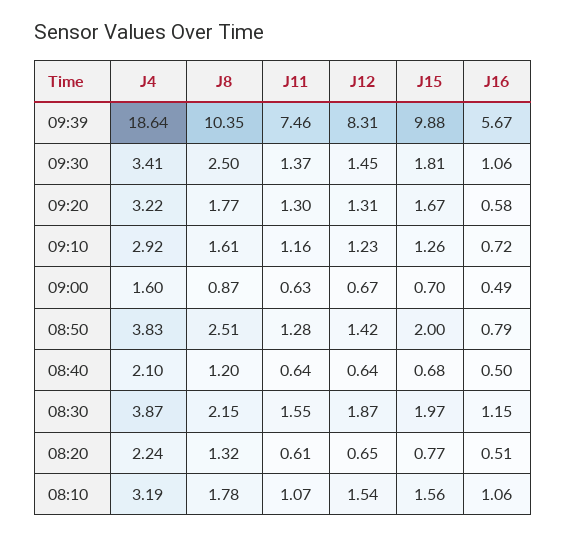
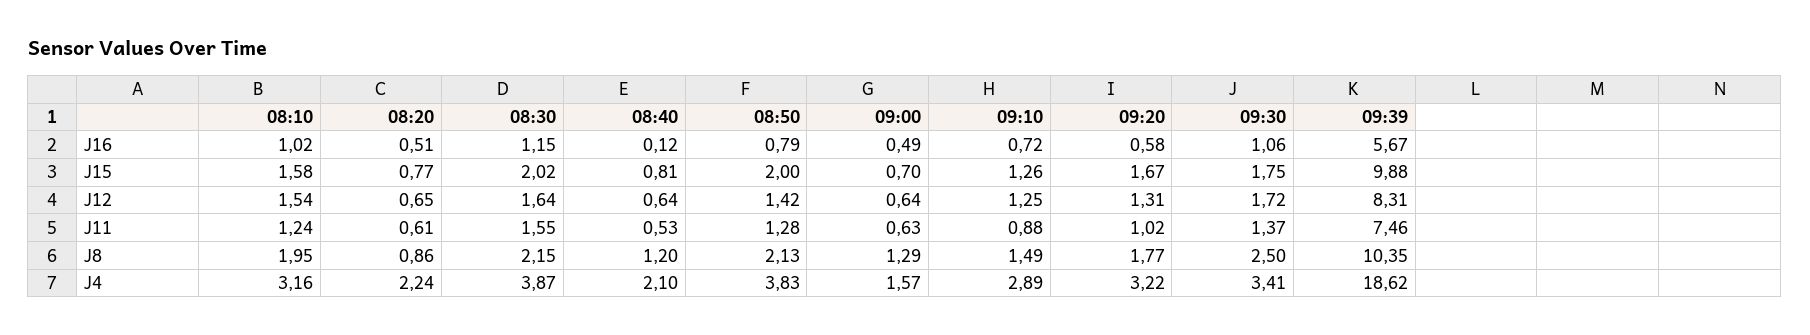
J4, 09:39: 18.64 -> 18.62
J12, 09:30: 1.45 -> 1.72
J15, 09:30: 1.81 -> 1.75
J11, 09:20: 1.3 -> 1.02
J4, 09:10: 2.92 -> 2.89
J8, 09:10: 1.61 -> 1.49
J11, 09:10: 1.16 -> 0.88
J12, 09:10: 1.23 -> 1.25
J4, 09:00: 1.6 -> 1.57
J8, 09:00: 0.87 -> 1.29
J12, 09:00: 0.67 -> 0.64
J8, 08:50: 2.51 -> 2.13
J11, 08:40: 0.64 -> 0.53
J15, 08:40: 0.68 -> 0.81
J16, 08:40: 0.5 -> 0.12
J12, 08:30: 1.87 -> 1.64
J15, 08:30: 1.97 -> 2.02
J8, 08:20: 1.32 -> 0.86
J4, 08:10: 3.19 -> 3.16
J8, 08:10: 1.78 -> 1.95
J11, 08:10: 1.07 -> 1.24
J15, 08:10: 1.56 -> 1.58
J16, 08:10: 1.06 -> 1.02

